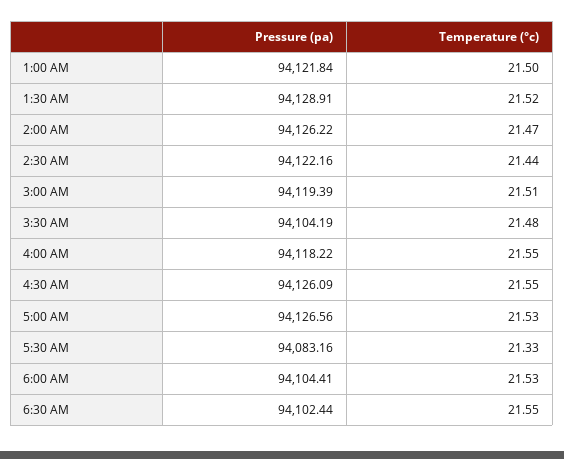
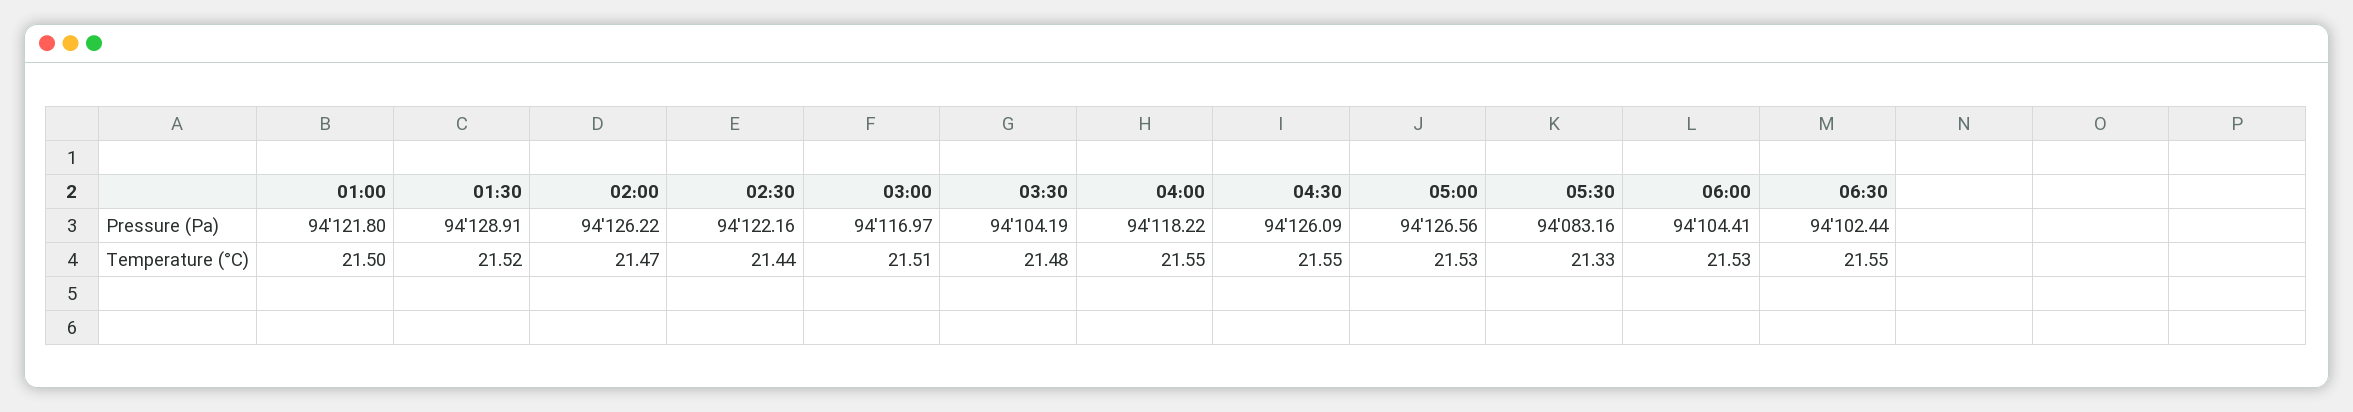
Pressure (pa), 1:00 AM: 94121.84 -> 94121.8
Pressure (pa), 3:00 AM: 94119.39 -> 94116.97

